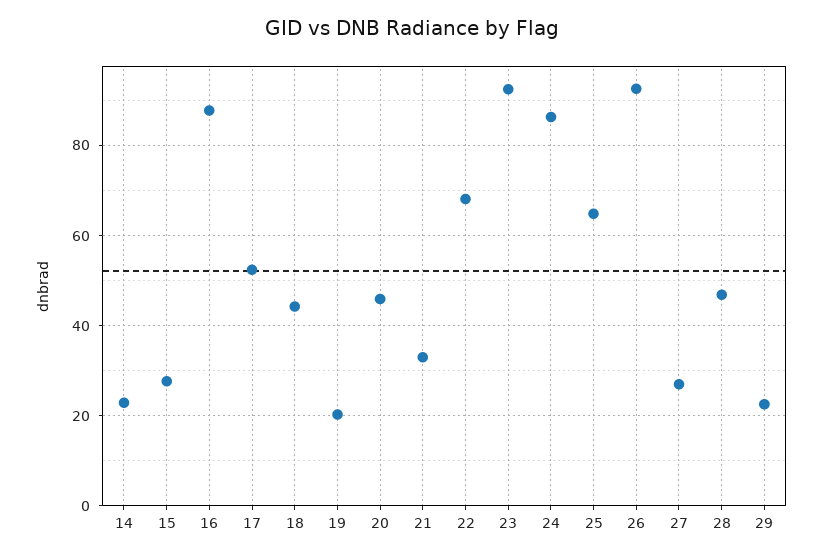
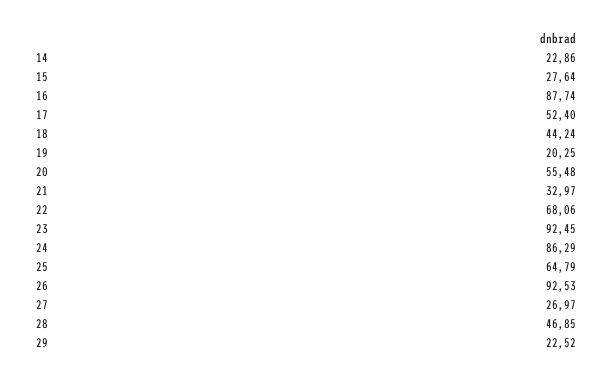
20: 46 -> 55.48

